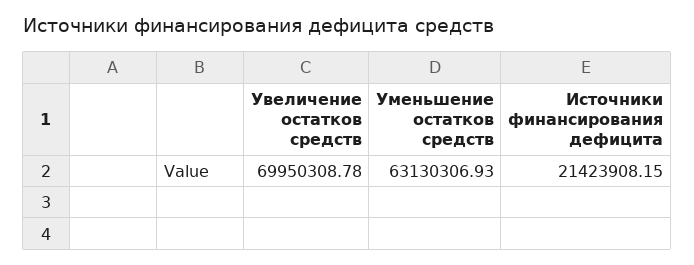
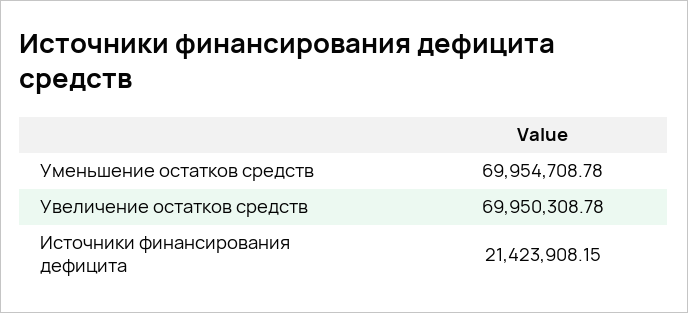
Уменьшение остатков средств: 63130306.93 -> 69954708.78

